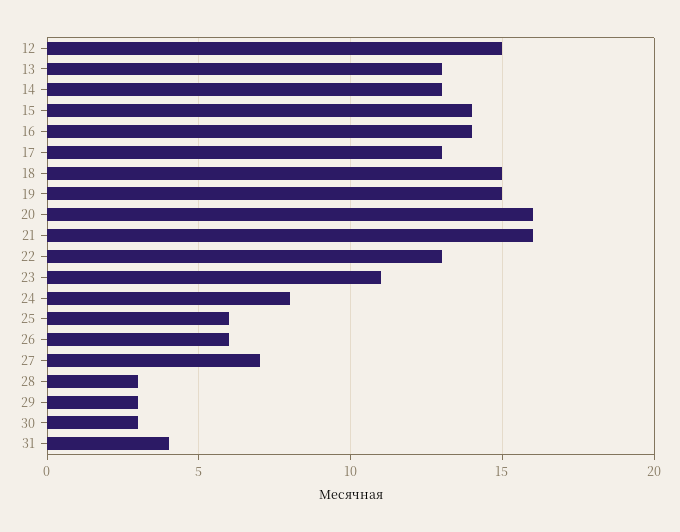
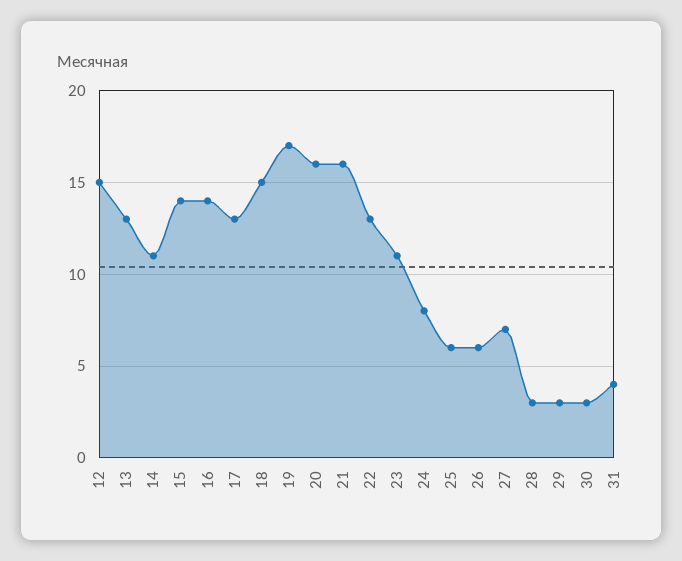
14: 13 -> 11
19: 15 -> 17

